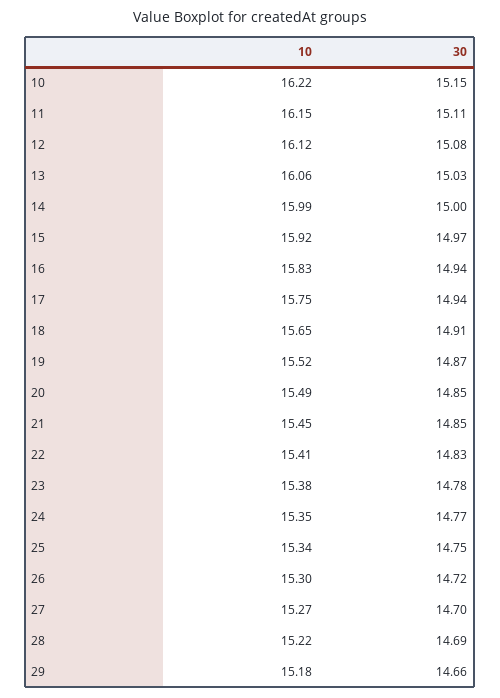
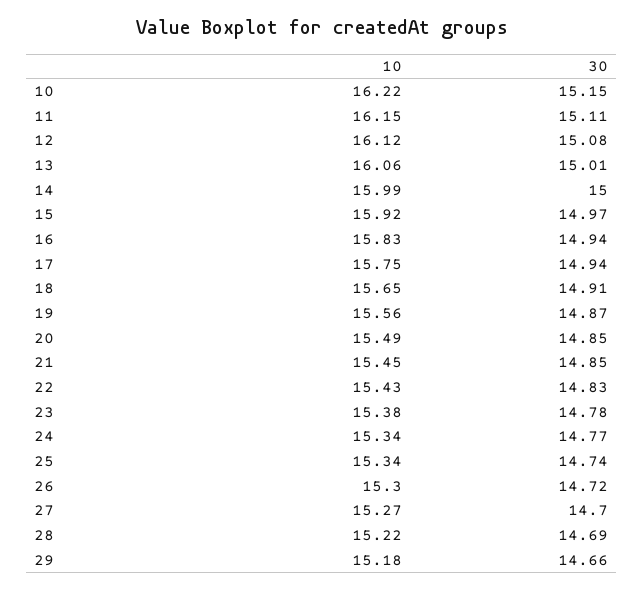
30, 13: 15.03 -> 15.01
10, 19: 15.52 -> 15.56
10, 22: 15.41 -> 15.43
10, 24: 15.35 -> 15.34
30, 25: 14.75 -> 14.74

